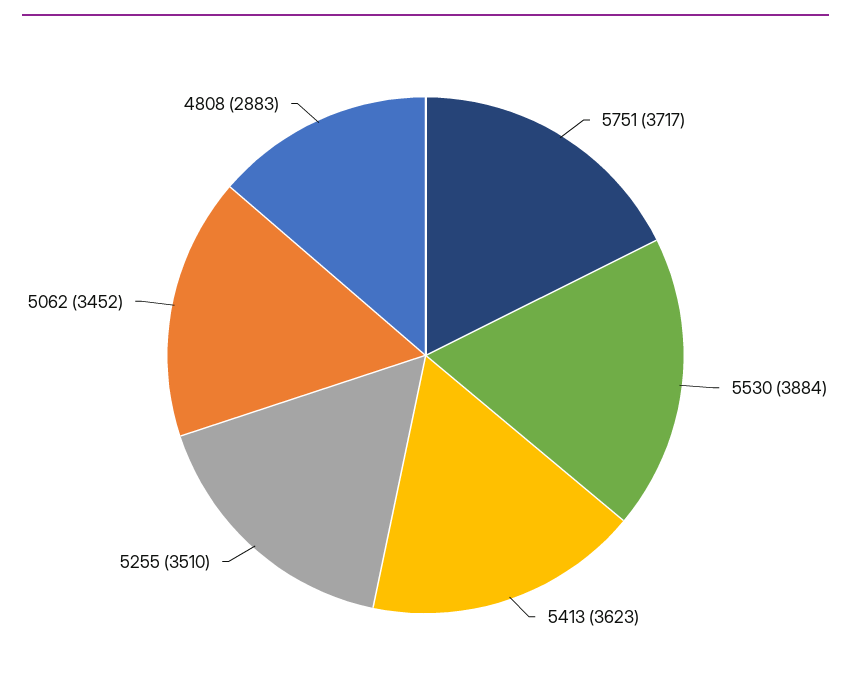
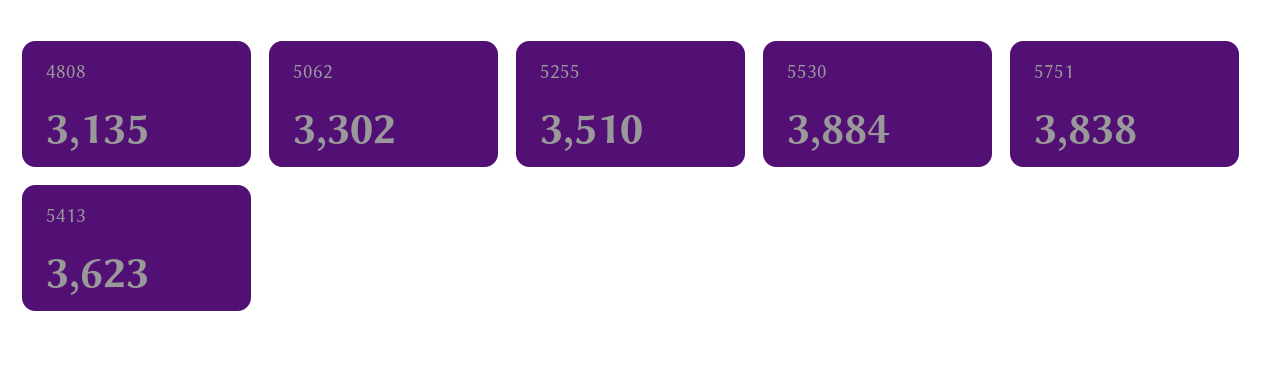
5751: 3717 -> 3838
5062: 3452 -> 3302
4808: 2883 -> 3135

